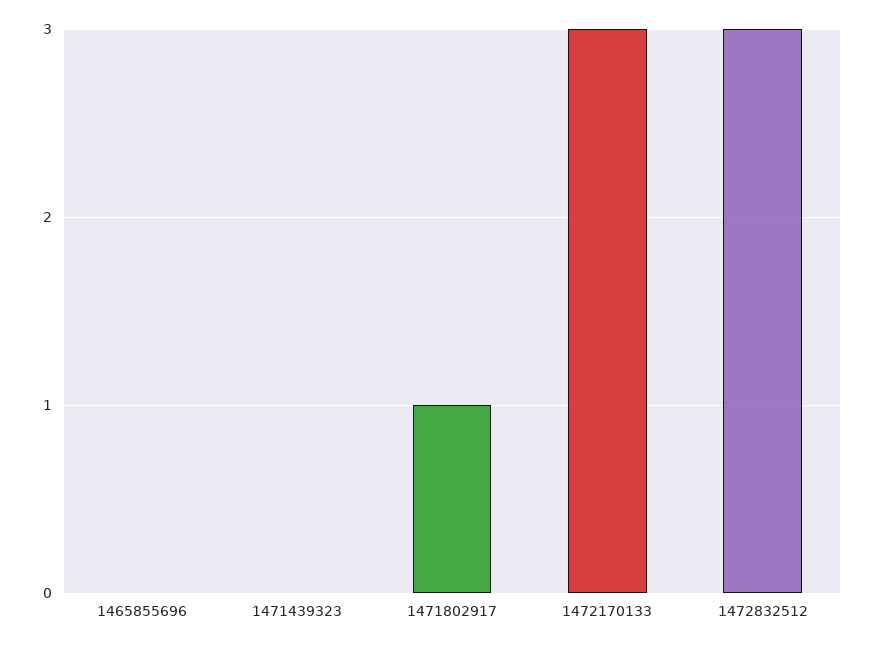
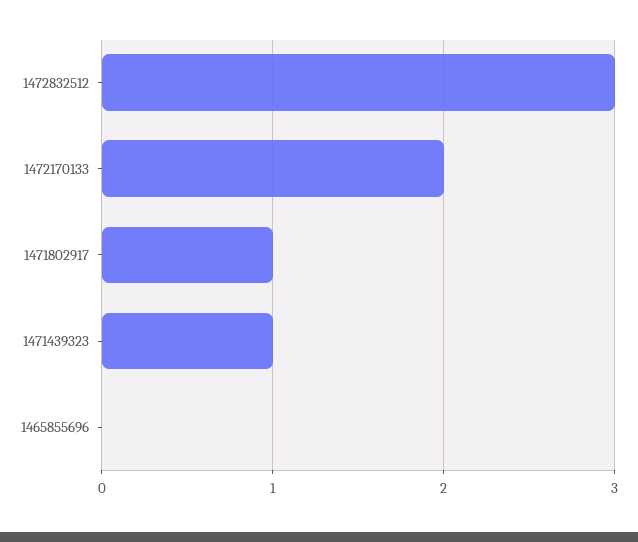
1471439323: 0 -> 1
1472170133: 3 -> 2

